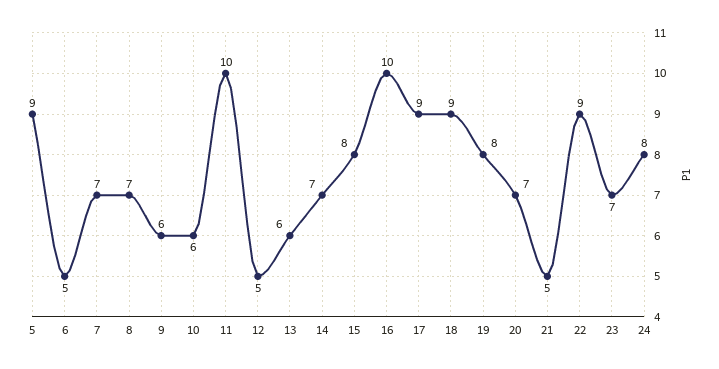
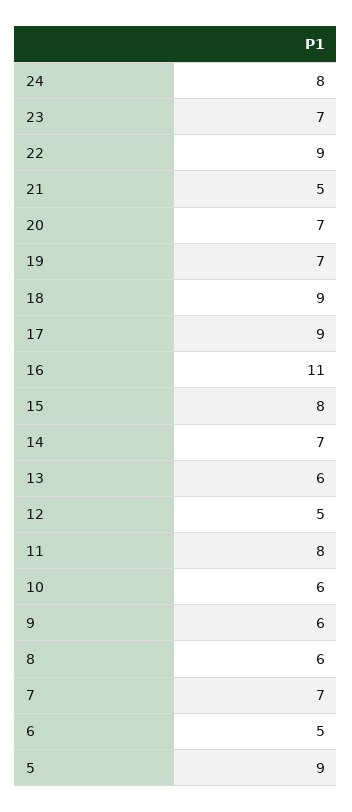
8: 7 -> 6
11: 10 -> 8
16: 10 -> 11
19: 8 -> 7

